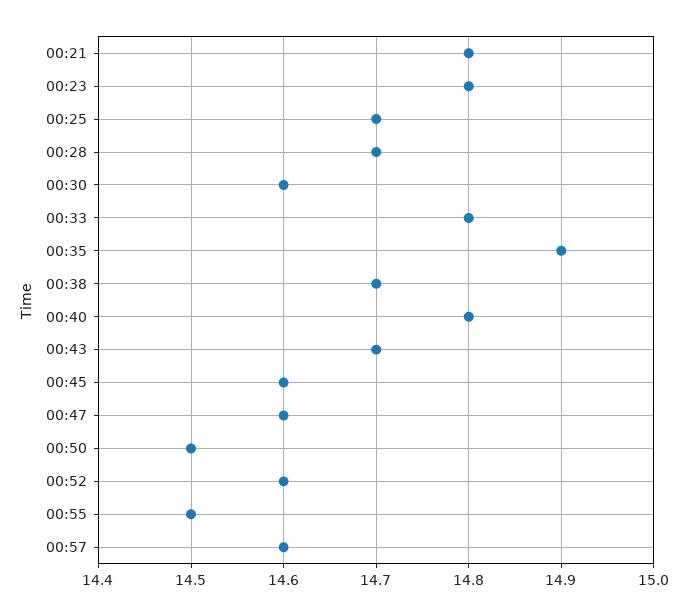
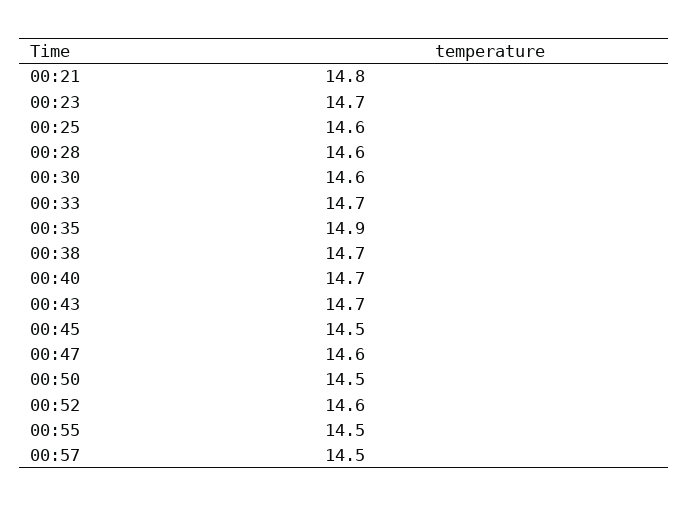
00:23: 14.8 -> 14.7
00:25: 14.7 -> 14.6
00:28: 14.7 -> 14.6
00:33: 14.8 -> 14.7
00:40: 14.8 -> 14.7
00:45: 14.6 -> 14.5
00:57: 14.6 -> 14.5

